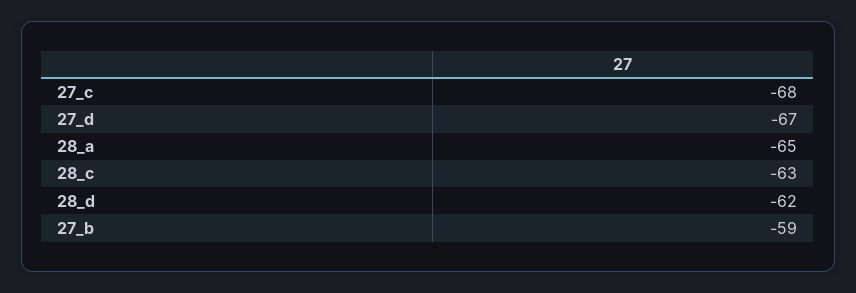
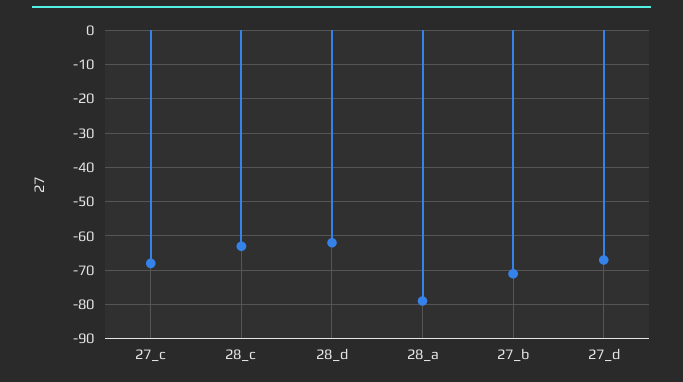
28_a: -65 -> -80
27_b: -59 -> -70

